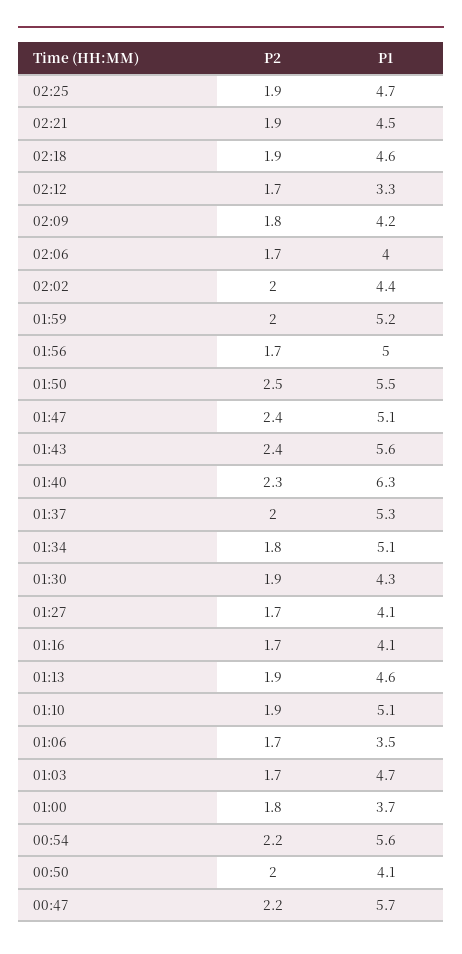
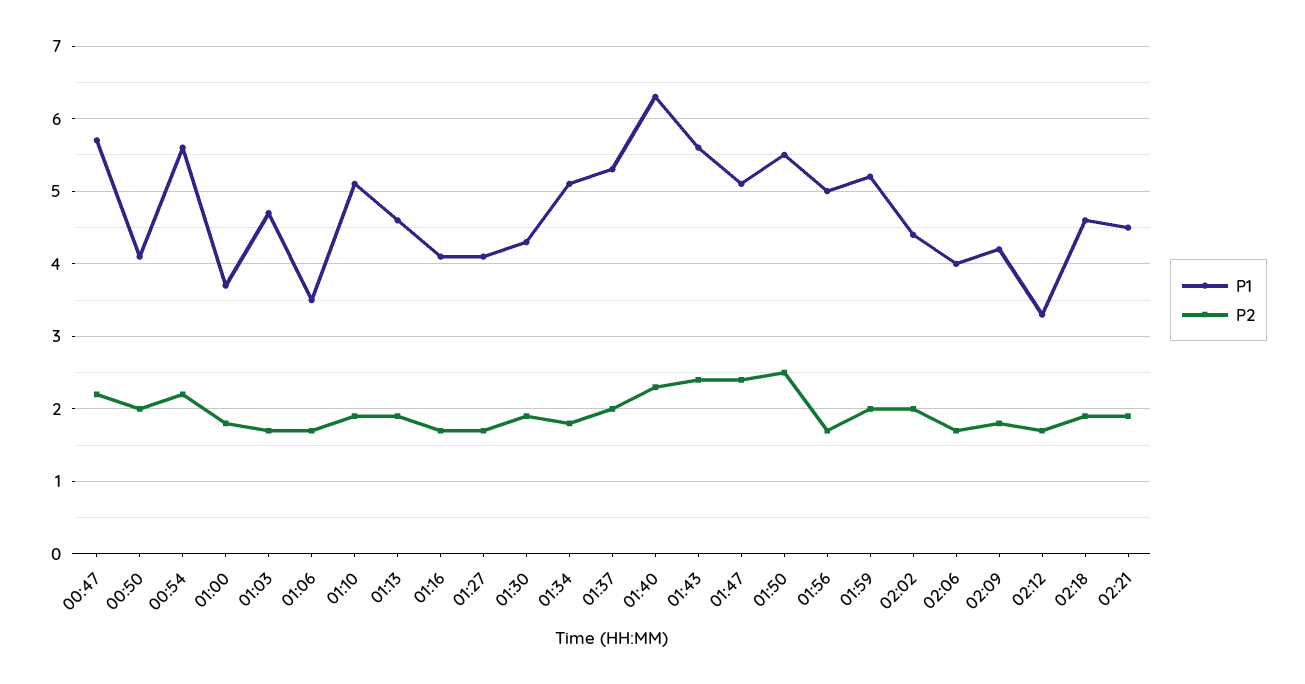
P2, 02:25: 1.9 -> none
P1, 02:25: 4.7 -> none

